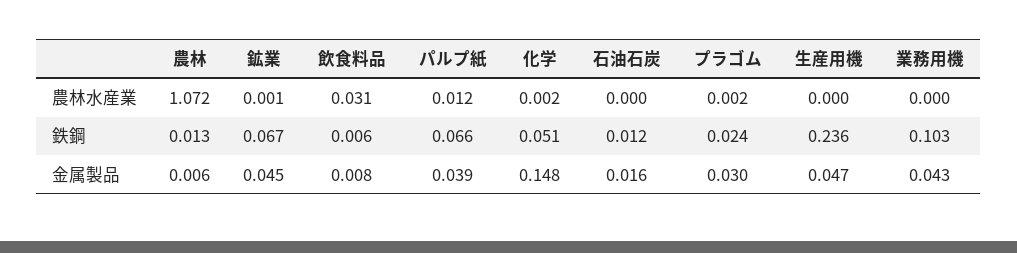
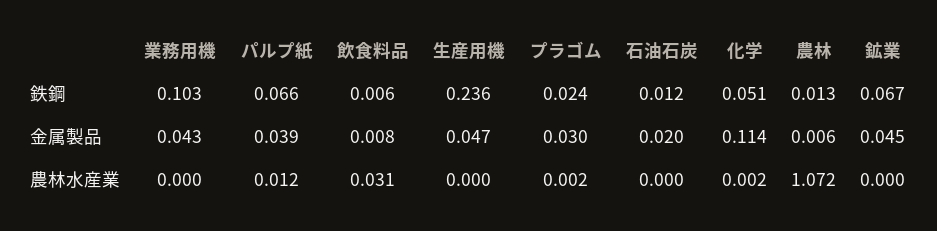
鉱業, 農林水産業: 0.001 -> 0
化学, 金属製品: 0.148 -> 0.114
石油石炭, 金属製品: 0.016 -> 0.02

